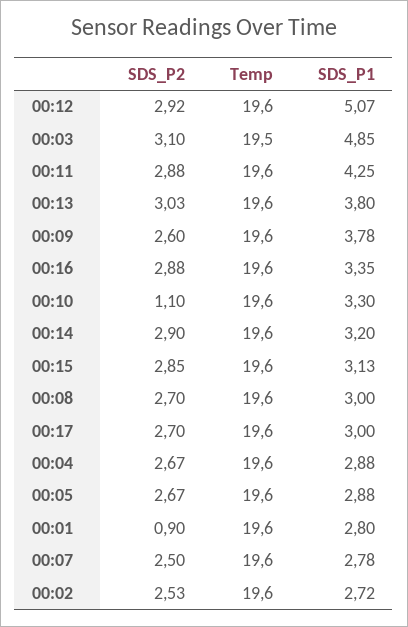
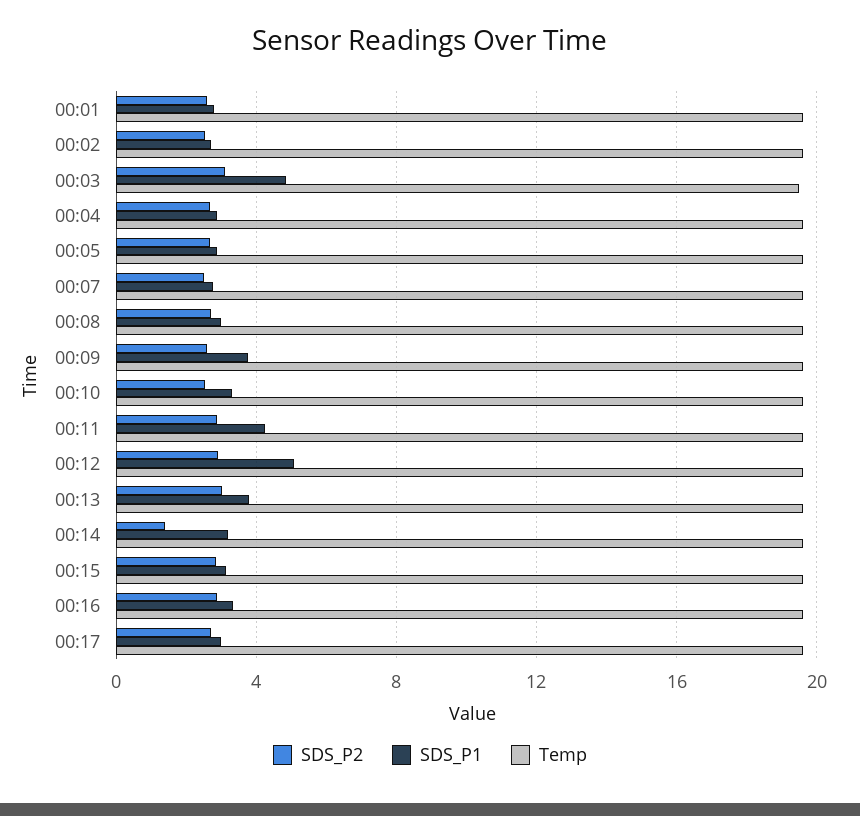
SDS_P2, 00:10: 1.1 -> 2.5
SDS_P2, 00:14: 2.9 -> 1.5
SDS_P2, 00:01: 0.9 -> 2.5

